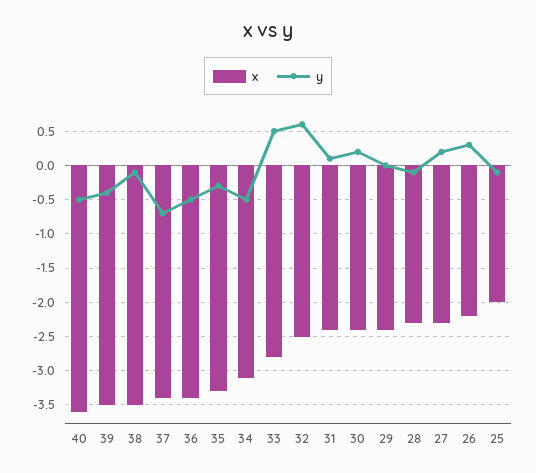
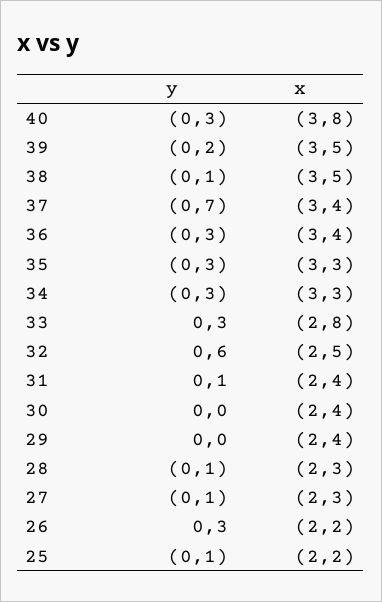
x, 40: -3.6 -> -3.8
y, 40: -0.5 -> -0.3
y, 39: -0.4 -> -0.2
y, 36: -0.5 -> -0.3
x, 34: -3.1 -> -3.3
y, 34: -0.5 -> -0.3
y, 33: 0.5 -> 0.3
y, 30: 0.2 -> 0
y, 27: 0.2 -> -0.1
x, 25: -2 -> -2.2

